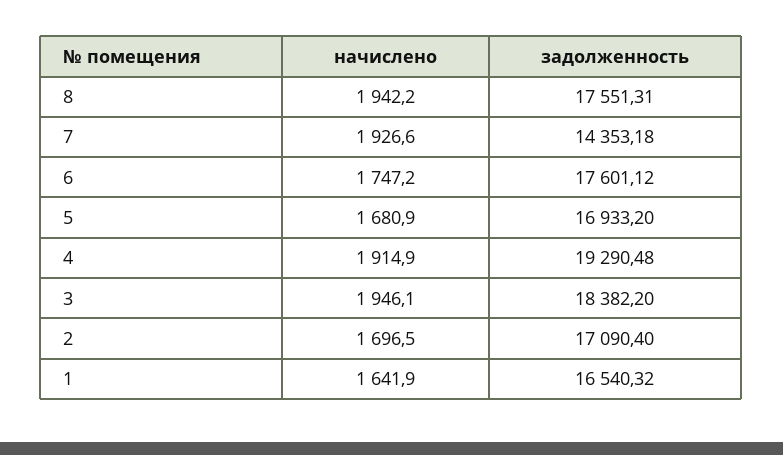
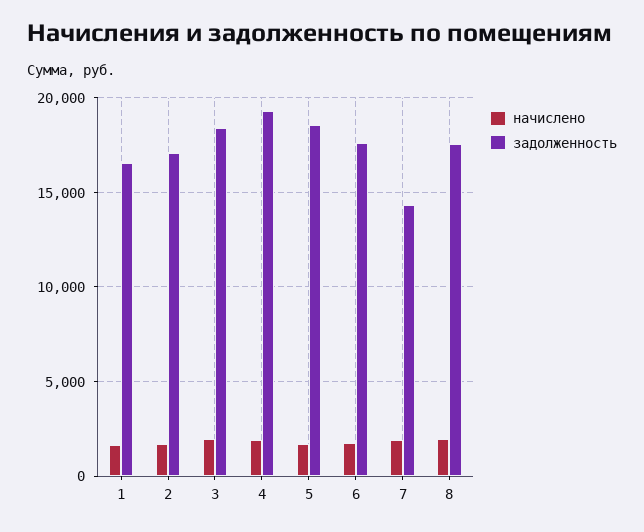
задолженность, 5: 16933.2 -> 18500

